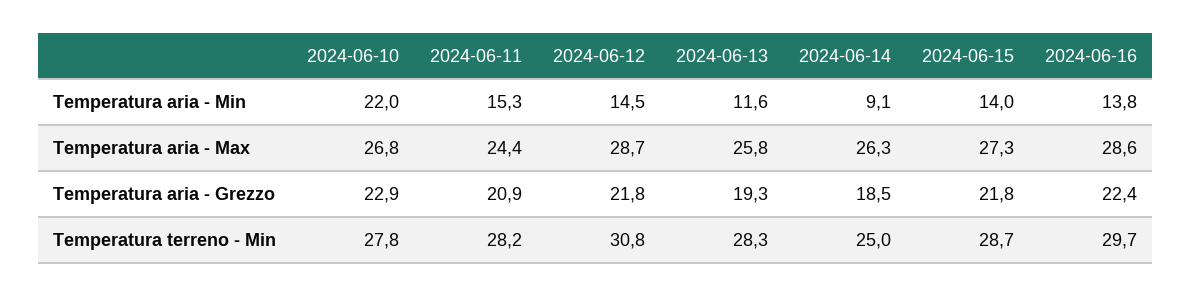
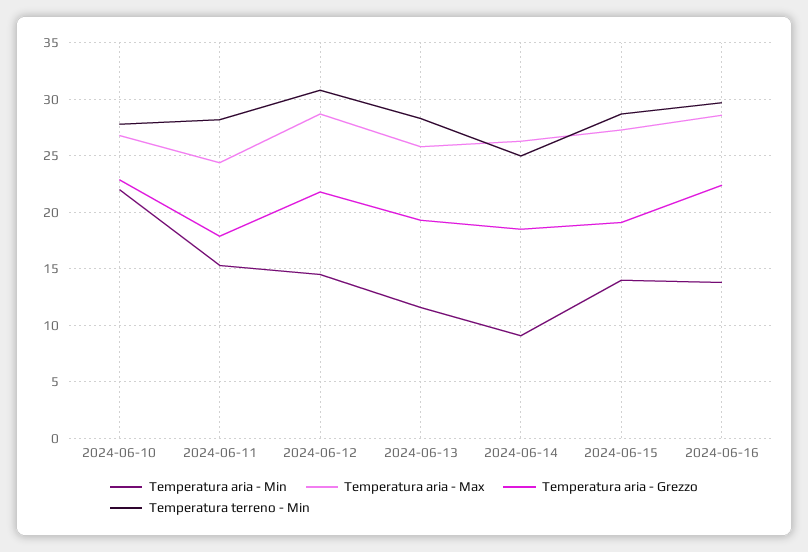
Temperatura aria - Grezzo, 2024-06-11: 20.9 -> 18
Temperatura aria - Grezzo, 2024-06-15: 21.8 -> 19

